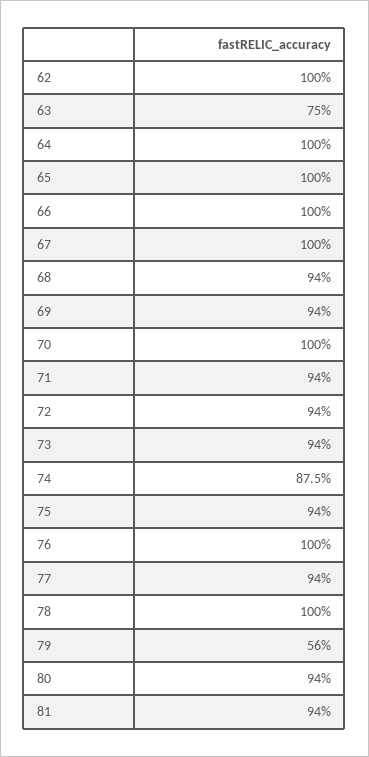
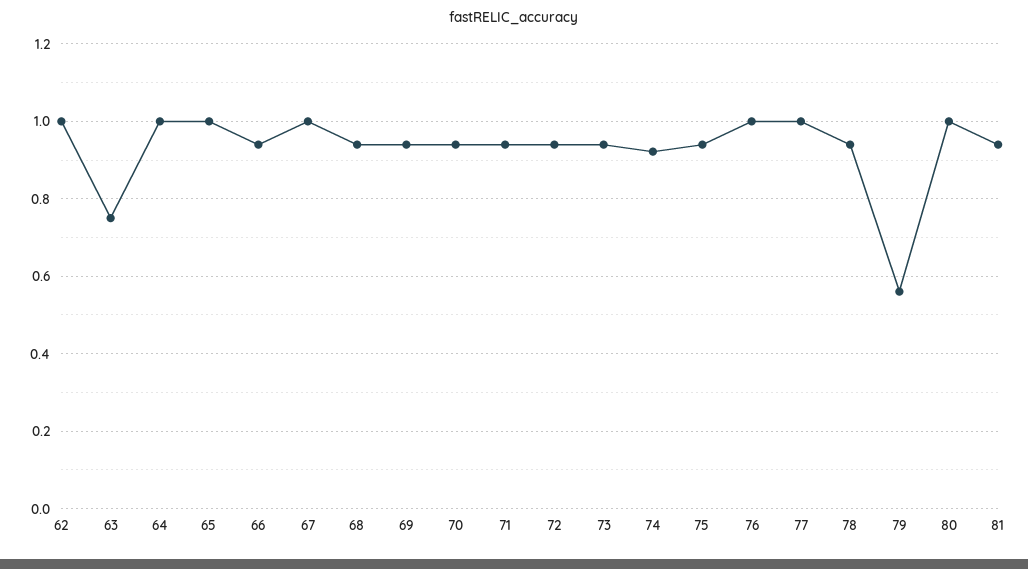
66: 1 -> 0.94
70: 1 -> 0.94
74: 0.875 -> 0.92
77: 0.94 -> 1
78: 1 -> 0.94
80: 0.94 -> 1

